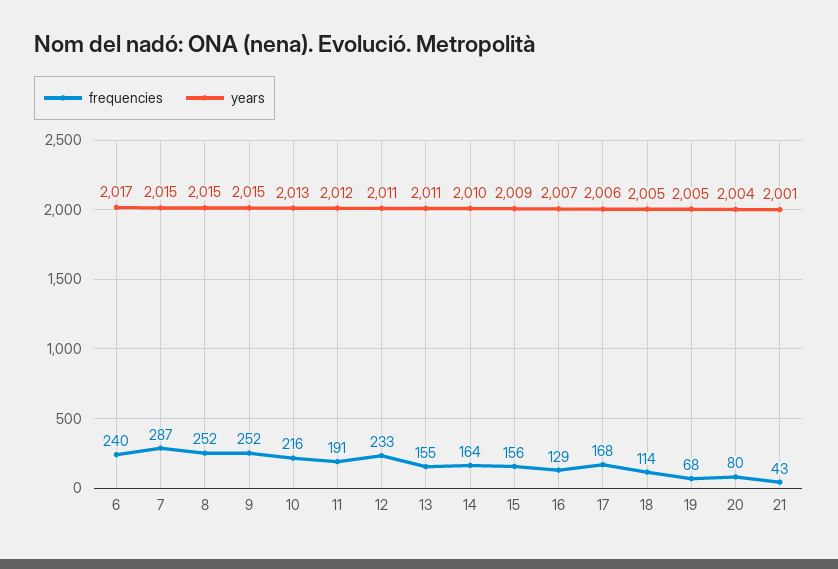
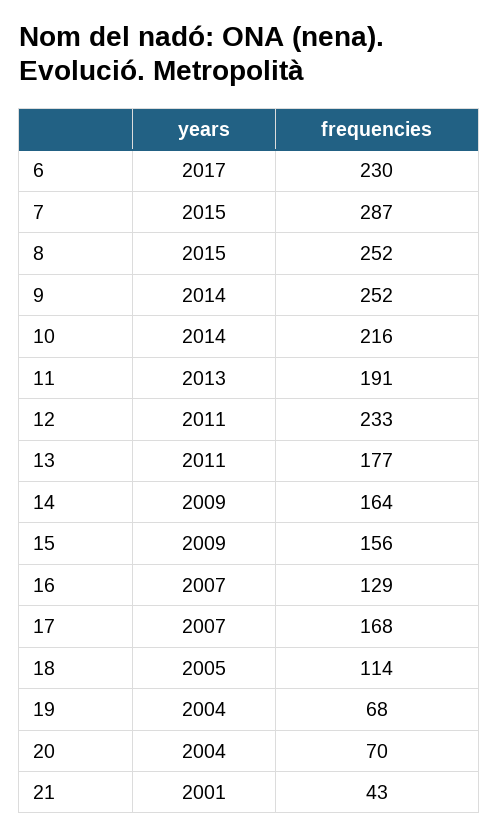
frequencies, 6: 240 -> 230
years, 9: 2015 -> 2014
years, 10: 2013 -> 2014
years, 11: 2012 -> 2013
frequencies, 13: 155 -> 177
years, 14: 2010 -> 2009
years, 17: 2006 -> 2007
years, 19: 2005 -> 2004
frequencies, 20: 80 -> 70

